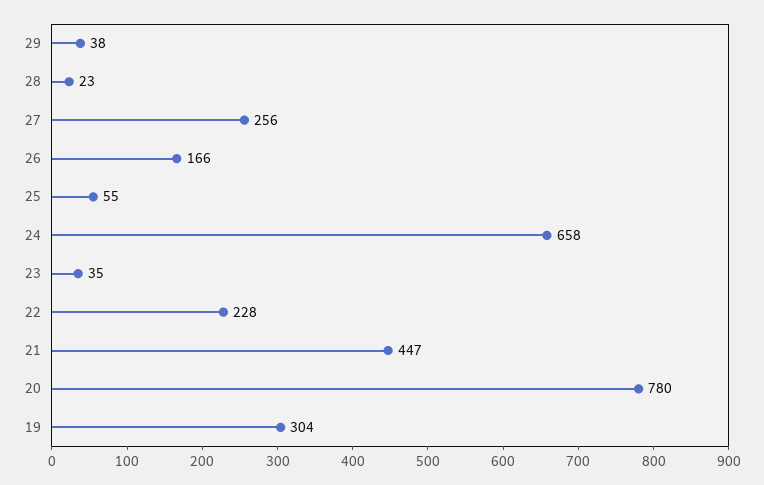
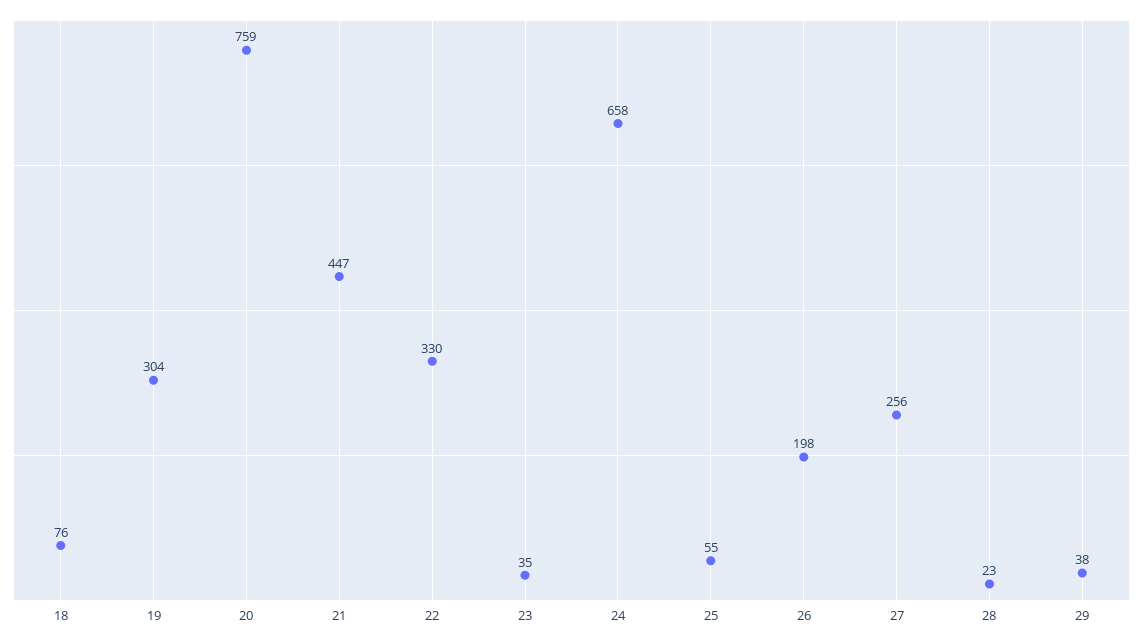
26: 166 -> 198
22: 228 -> 330
20: 780 -> 759
18: none -> 76

